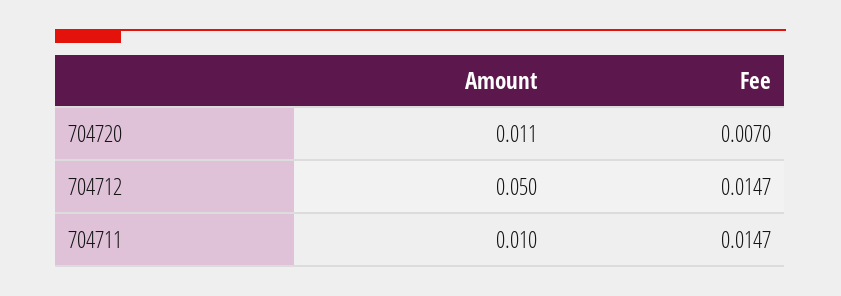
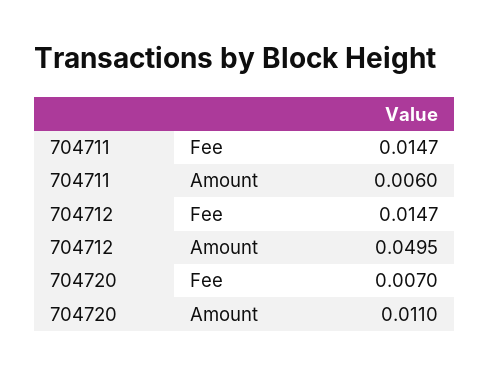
Amount, 704712: 0.05 -> 0.0495
Amount, 704711: 0.01 -> 0.006

